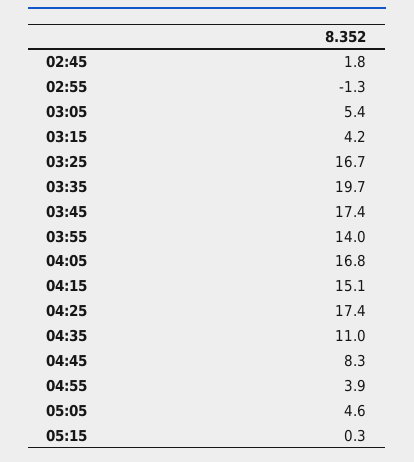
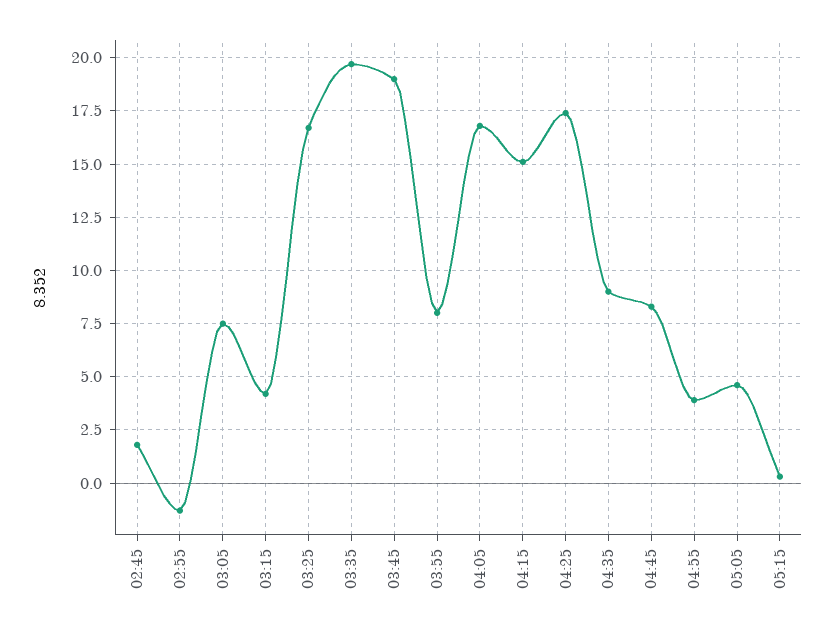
03:05: 5.4 -> 7.5
03:45: 17.4 -> 19
03:55: 14 -> 8
04:35: 11 -> 9

